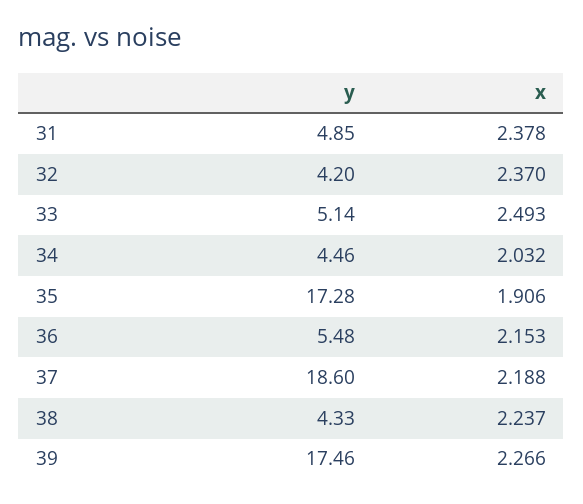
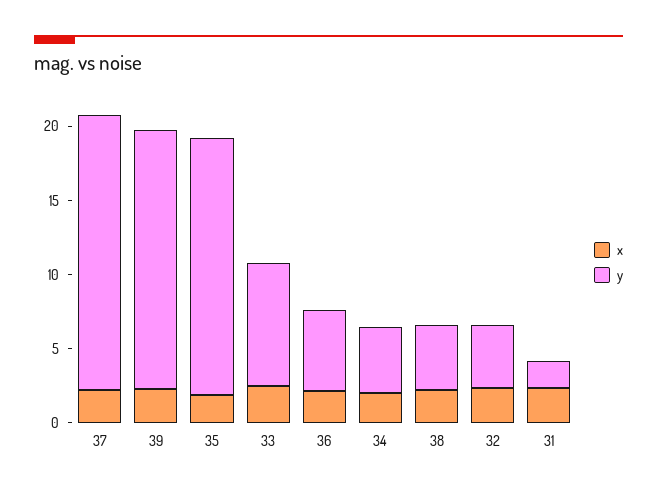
y, 31: 4.85 -> 2
y, 33: 5.14 -> 8

